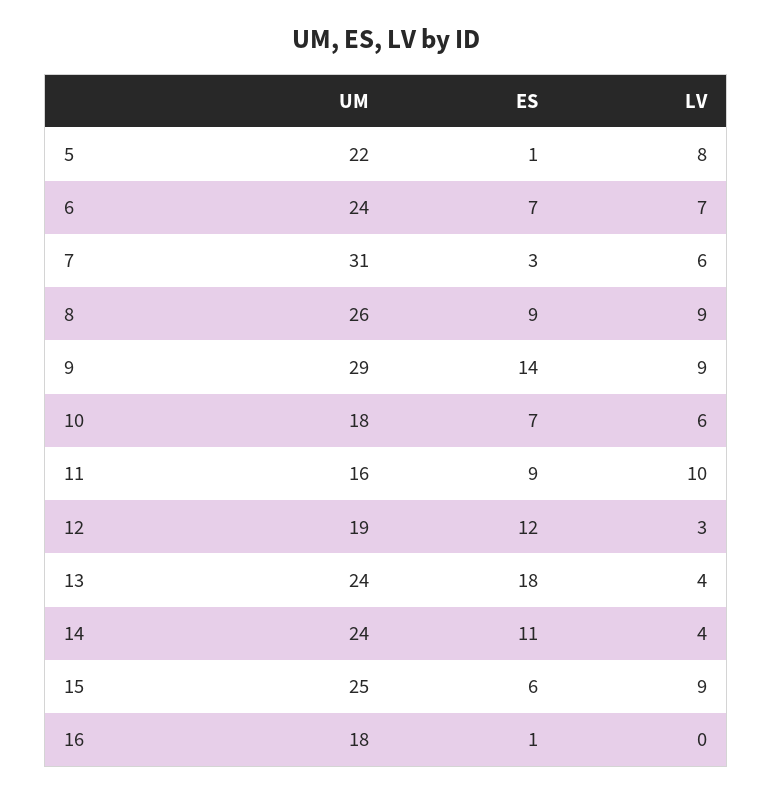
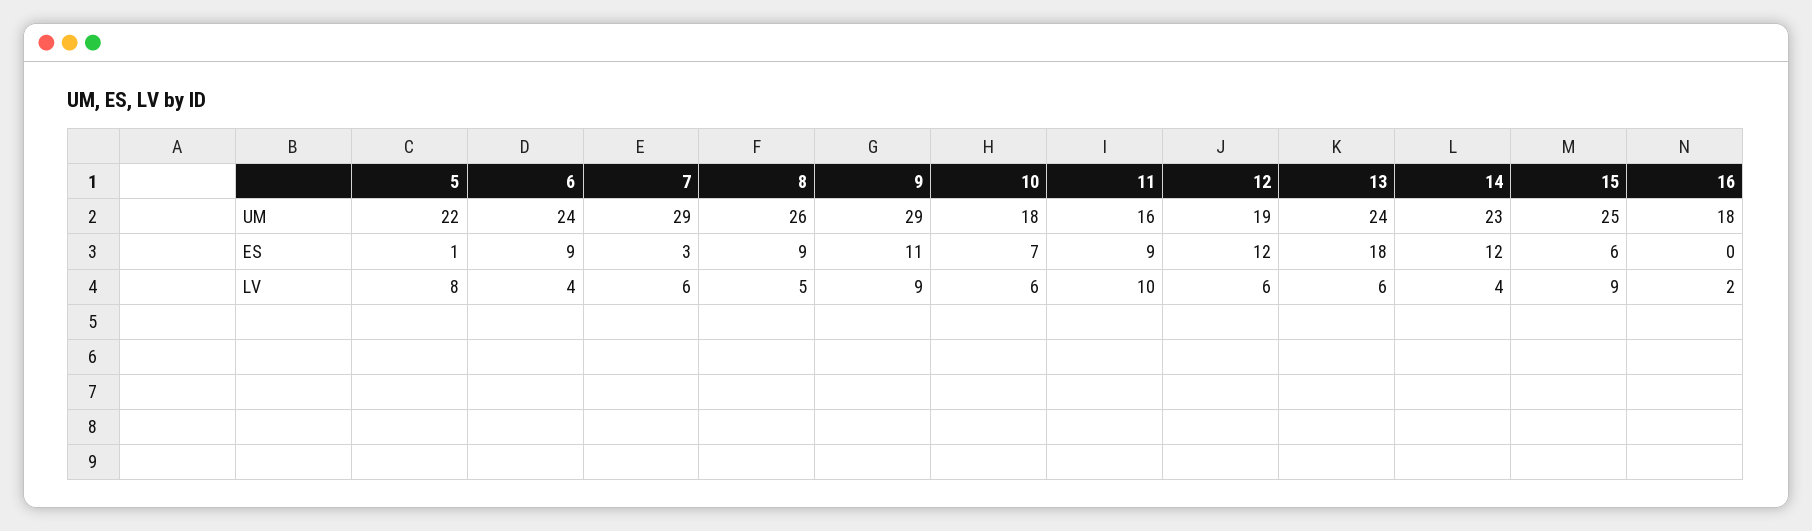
ES, 6: 7 -> 9
LV, 6: 7 -> 4
UM, 7: 31 -> 29
LV, 8: 9 -> 5
ES, 9: 14 -> 11
LV, 12: 3 -> 6
LV, 13: 4 -> 6
UM, 14: 24 -> 23
ES, 14: 11 -> 12
ES, 16: 1 -> 0
LV, 16: 0 -> 2

